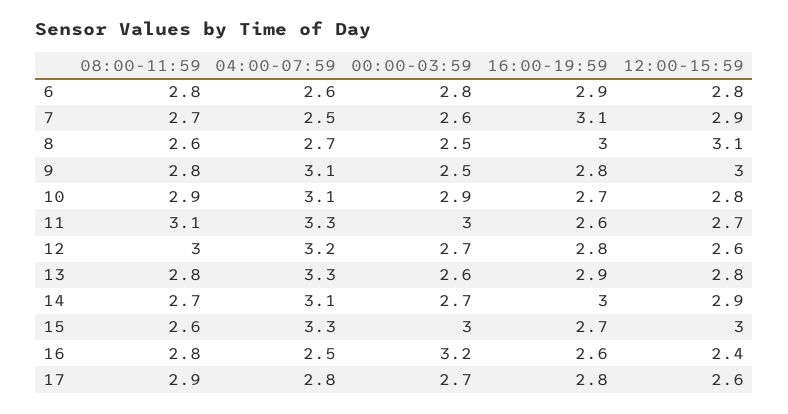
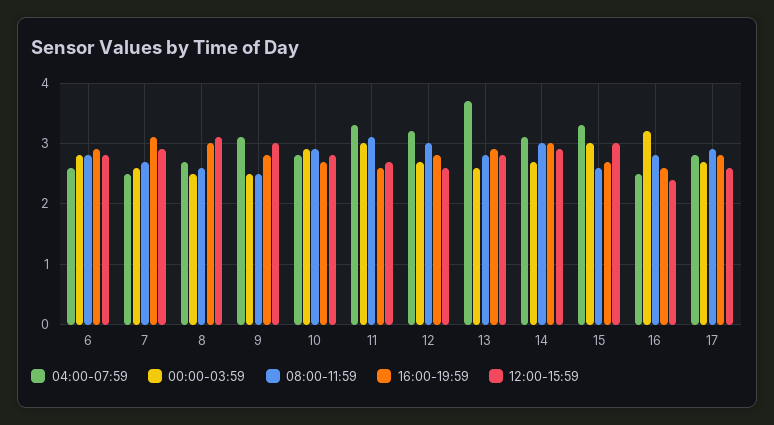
08:00-11:59, 9: 2.8 -> 2.5
04:00-07:59, 10: 3.1 -> 2.8
04:00-07:59, 13: 3.3 -> 3.7
08:00-11:59, 14: 2.7 -> 3

